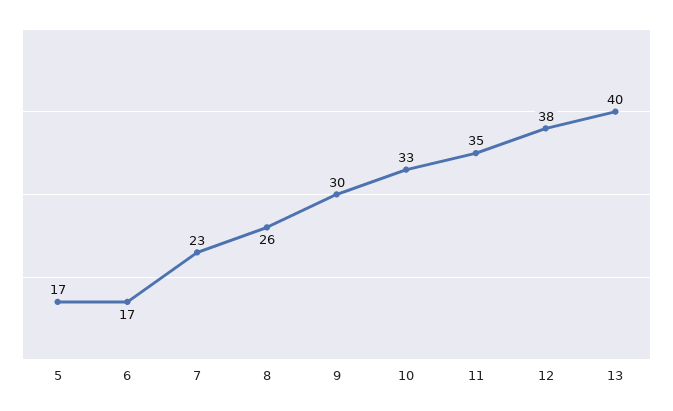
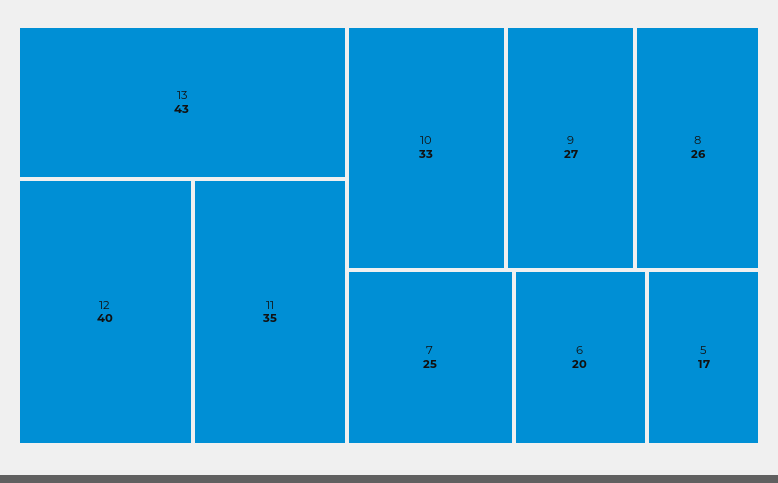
6: 17 -> 20
7: 23 -> 25
9: 30 -> 27
12: 38 -> 40
13: 40 -> 43

